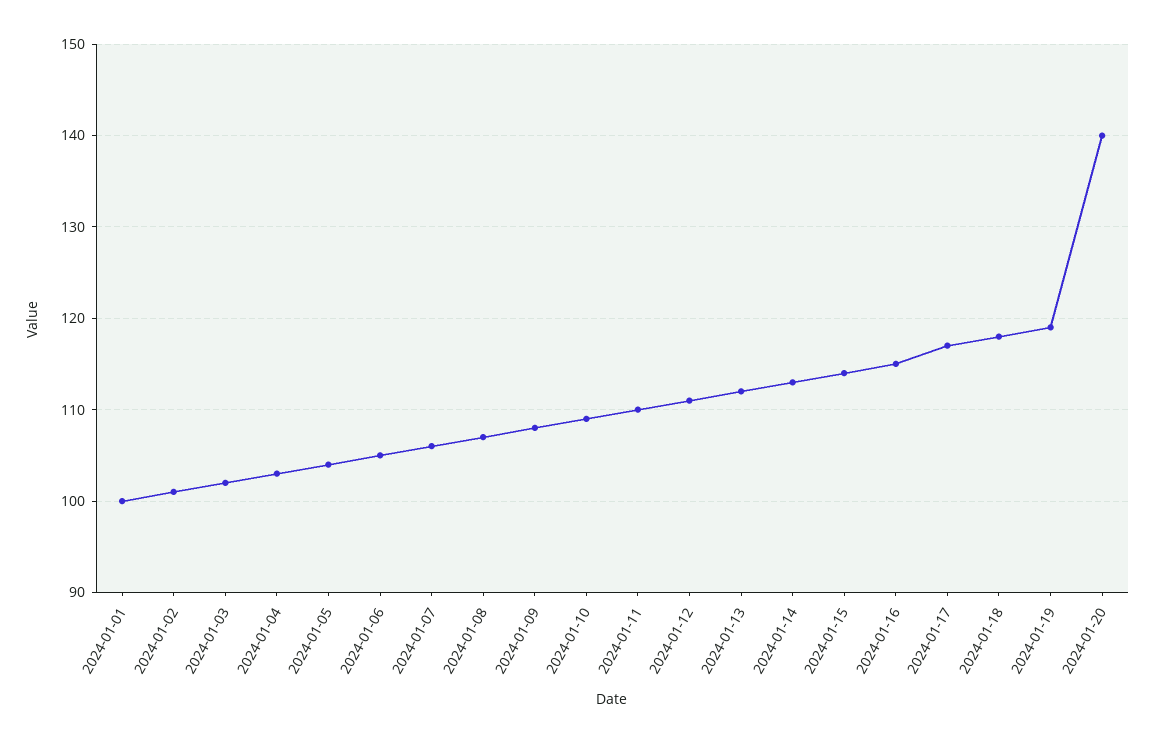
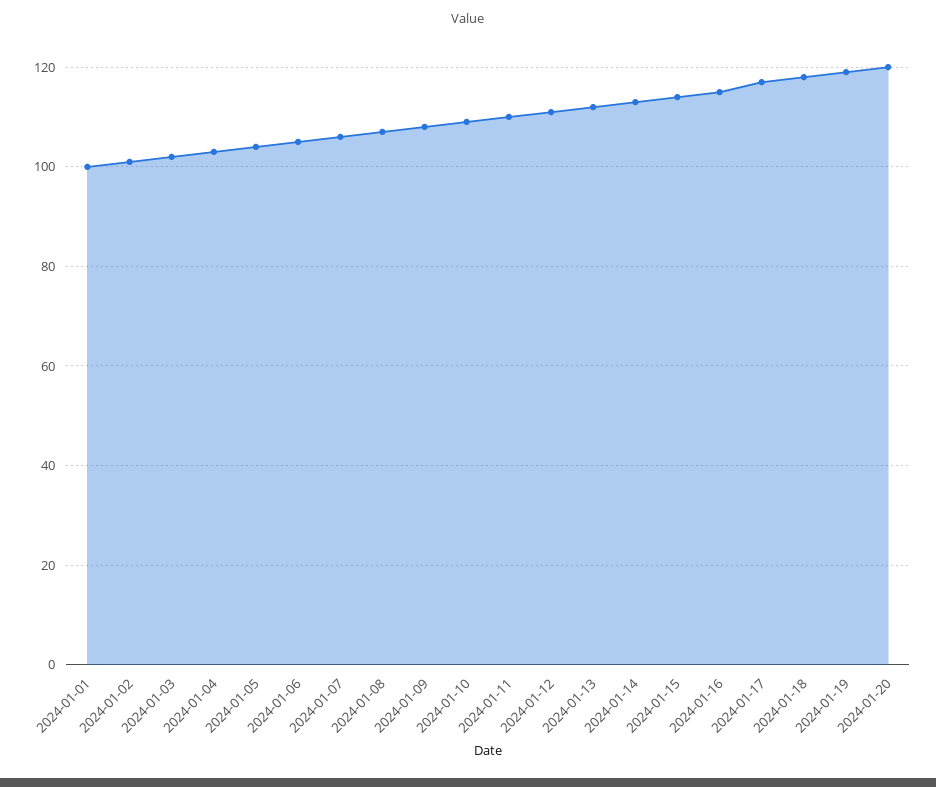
2024-01-20: 140 -> 120

